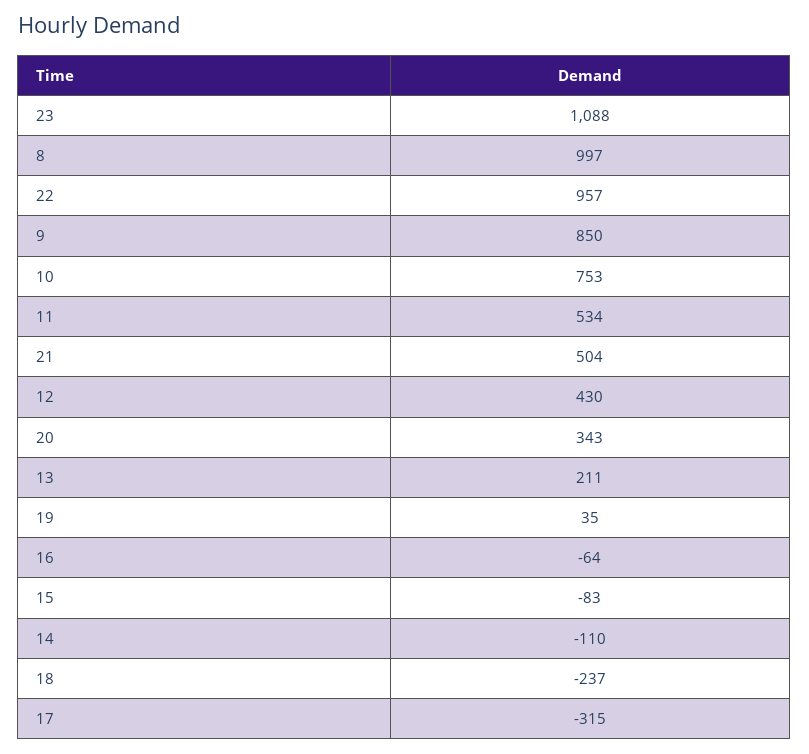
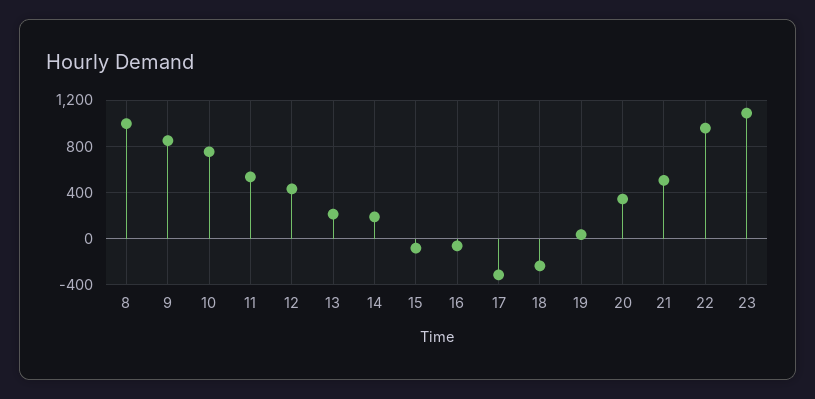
14: -110 -> 200

